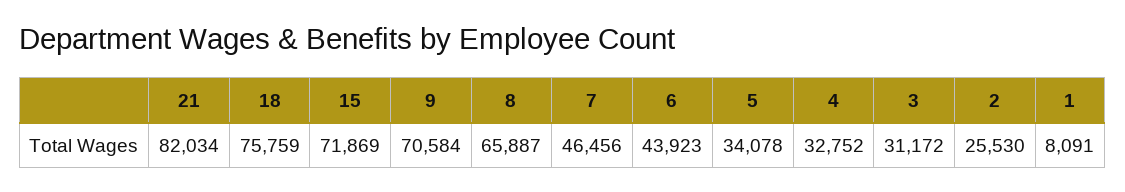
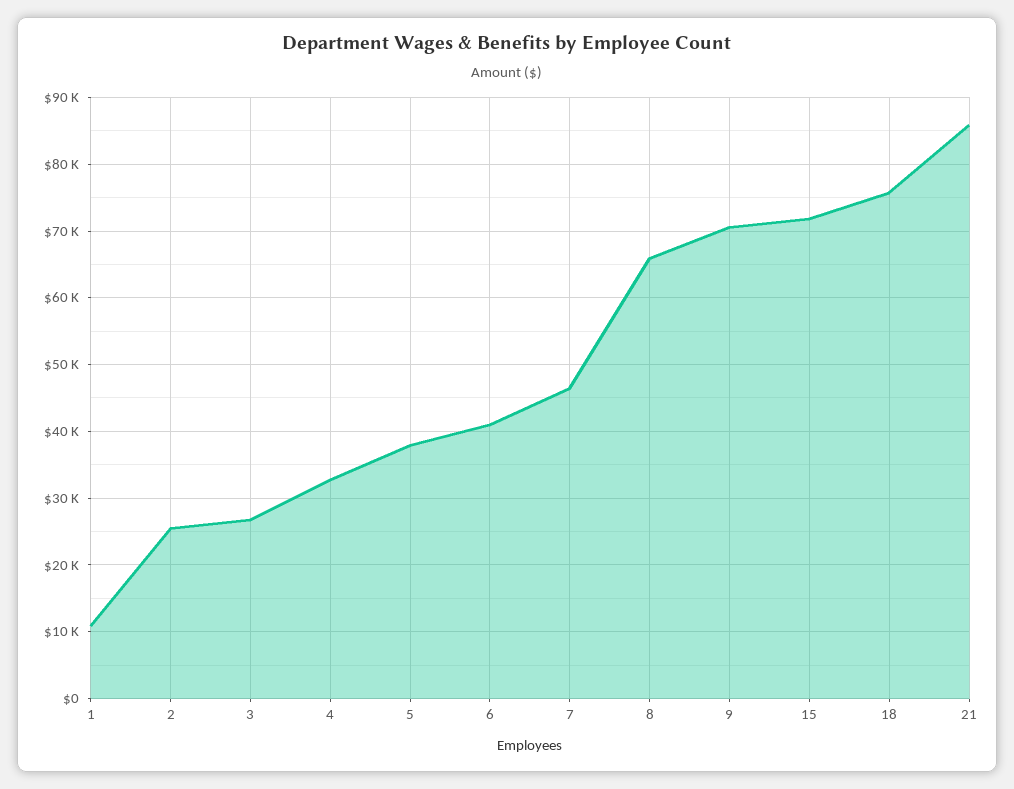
21: 82034 -> 86000
6: 43923 -> 41000
5: 34078 -> 38000
3: 31172 -> 27000
1: 8091 -> 11000

